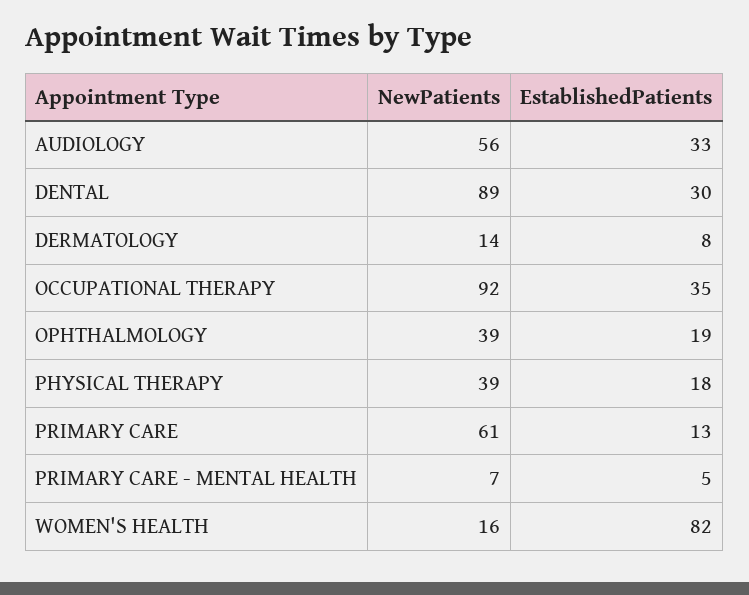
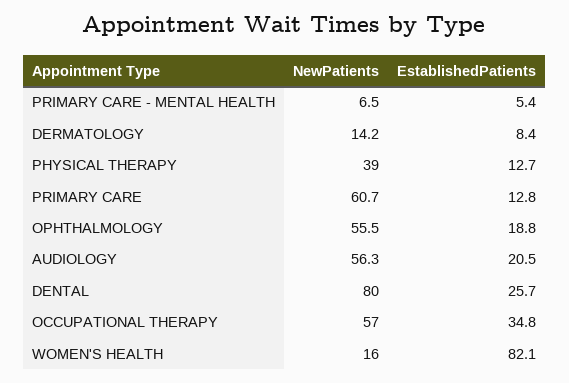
EstablishedPatients, AUDIOLOGY: 33 -> 20.5
NewPatients, DENTAL: 89 -> 80
EstablishedPatients, DENTAL: 30 -> 25.7
NewPatients, OCCUPATIONAL THERAPY: 92 -> 57
NewPatients, OPHTHALMOLOGY: 39 -> 55.5
EstablishedPatients, PHYSICAL THERAPY: 18 -> 12.7

